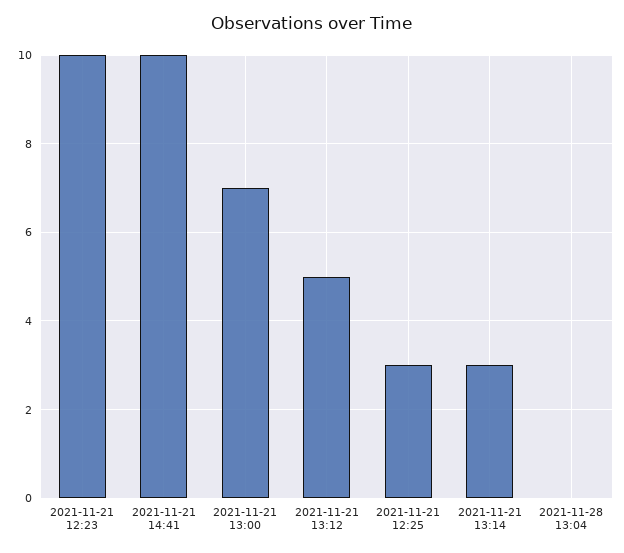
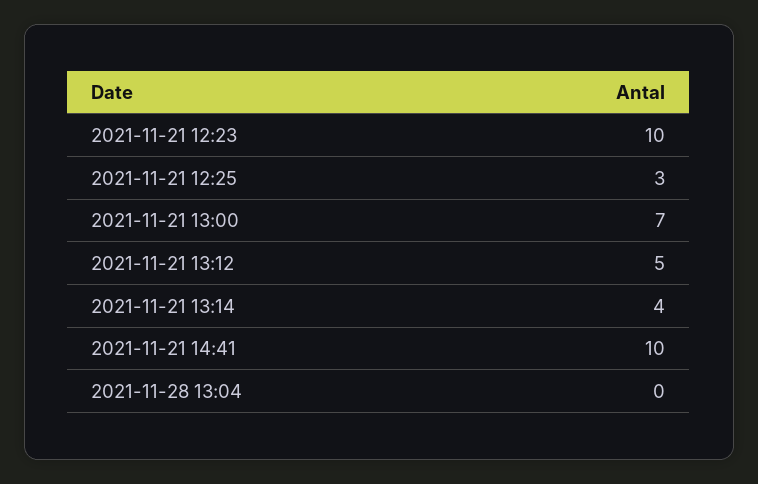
2021-11-21 13:14: 3 -> 4

